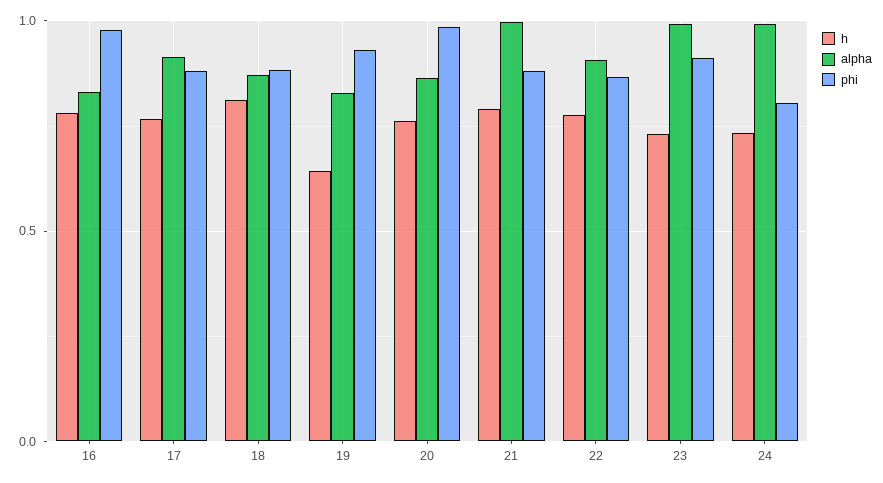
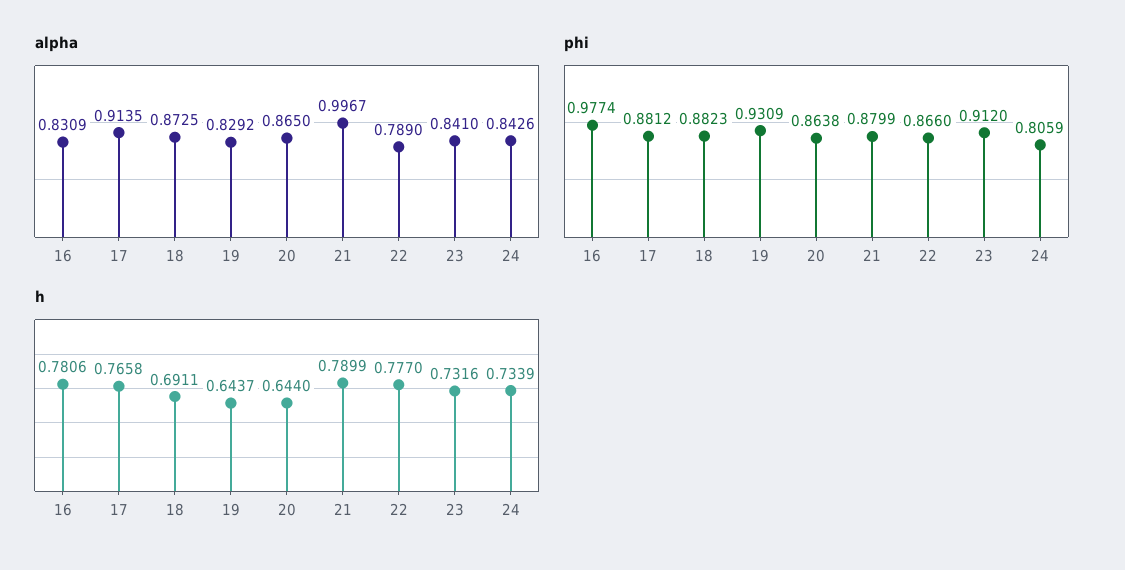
h, 18: 0.8 -> 0.6911
h, 20: 0.75 -> 0.644
phi, 20: 1 -> 0.8638
alpha, 22: 0.9 -> 0.789
alpha, 23: 1 -> 0.841
alpha, 24: 1 -> 0.8426

